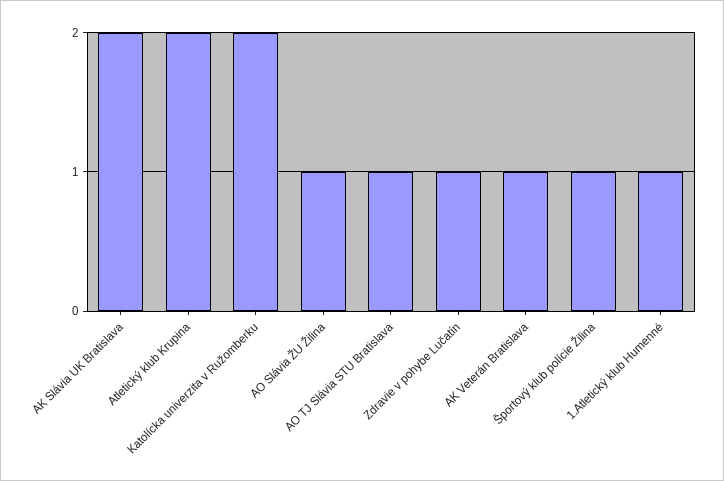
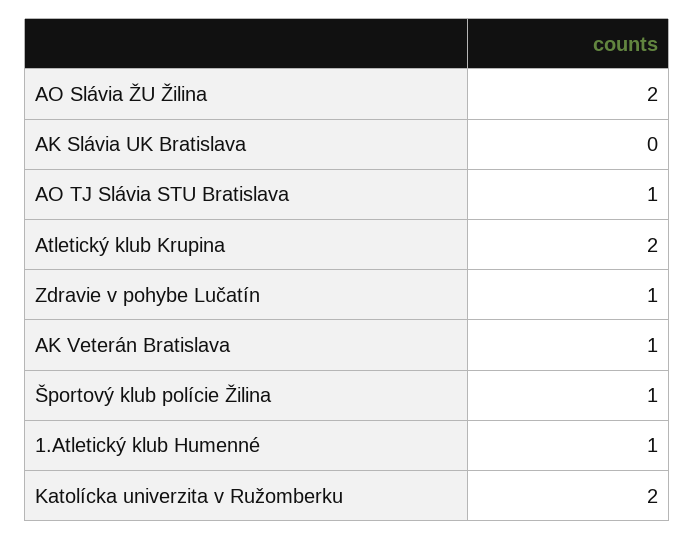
AK Slávia UK Bratislava: 2 -> 0
AO Slávia ŽU Žilina: 1 -> 2

